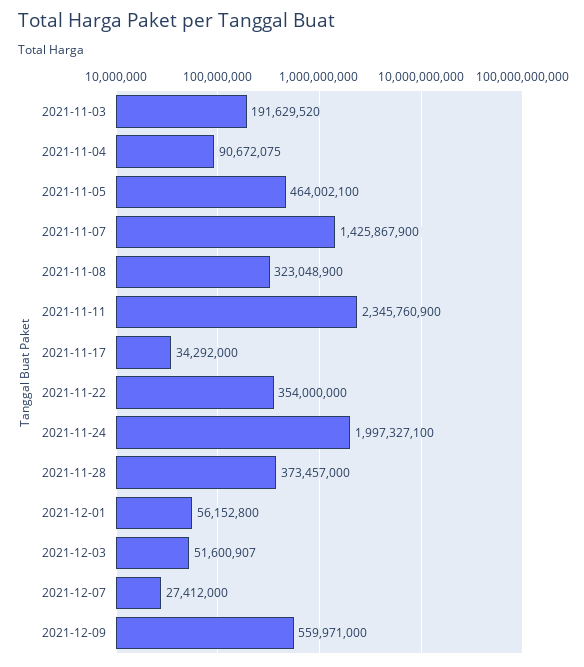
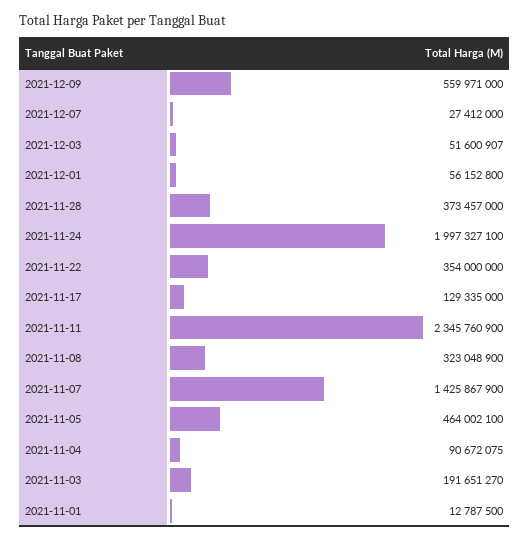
2021-11-03: 191629520 -> 191651270
2021-11-17: 34292000 -> 129335000
2021-11-01: none -> 12787500

